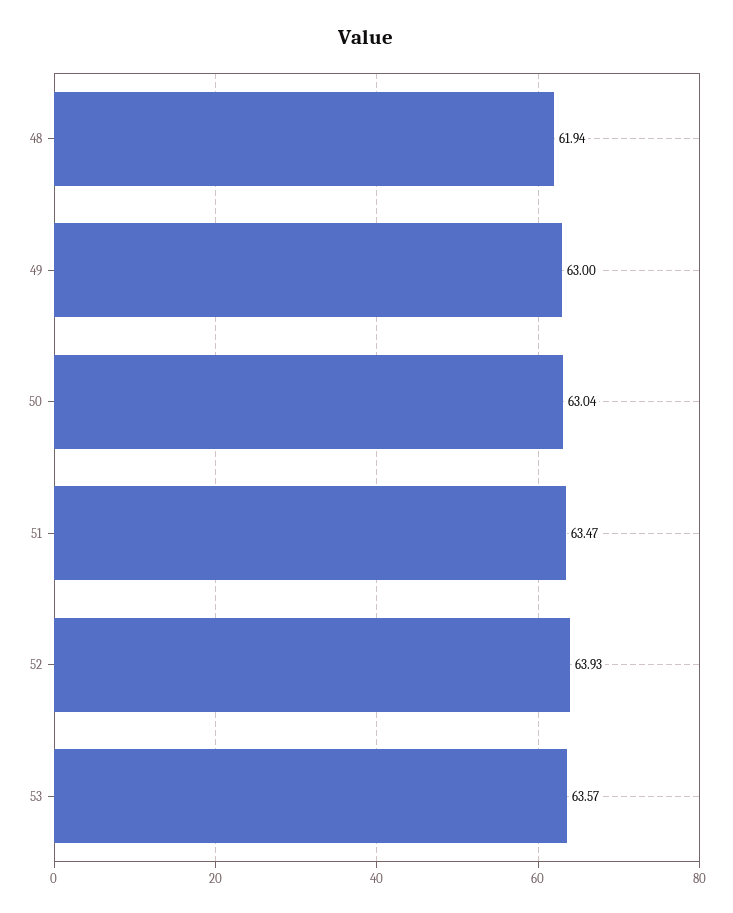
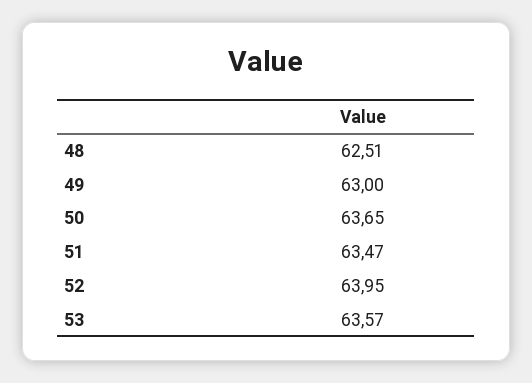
48: 61.94 -> 62.51
50: 63.04 -> 63.65
52: 63.93 -> 63.95

